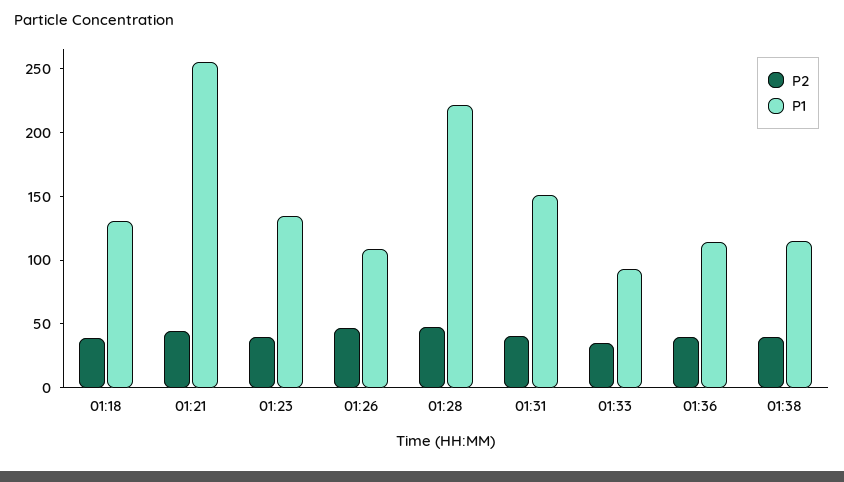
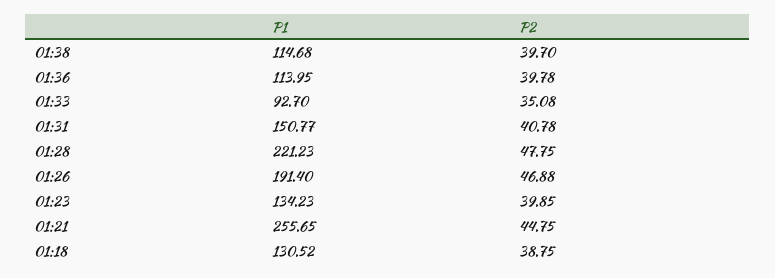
P1, 01:26: 110 -> 191.4

